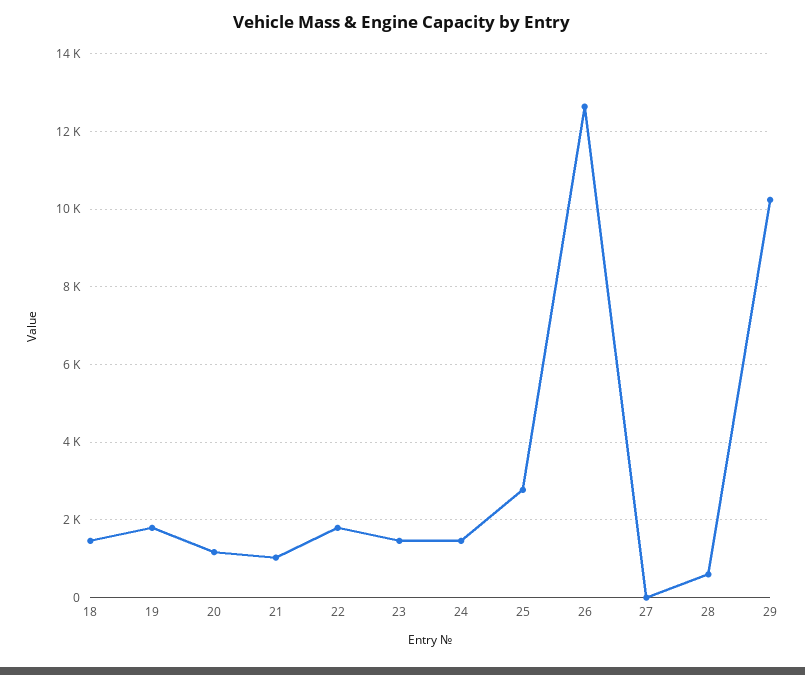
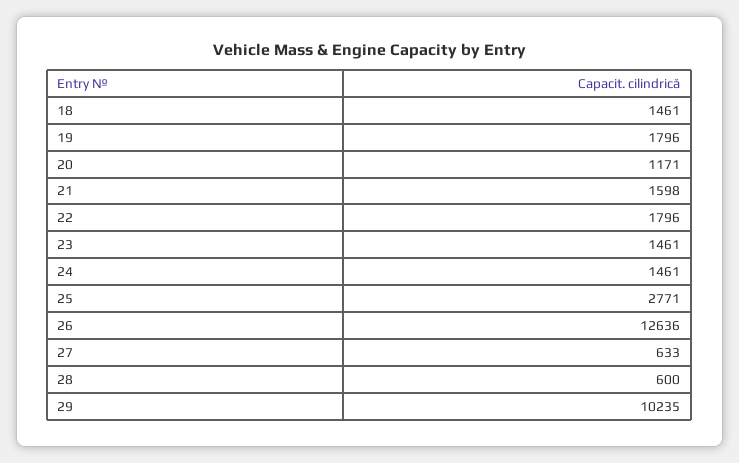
21: 1000 -> 1598
27: 0 -> 633

